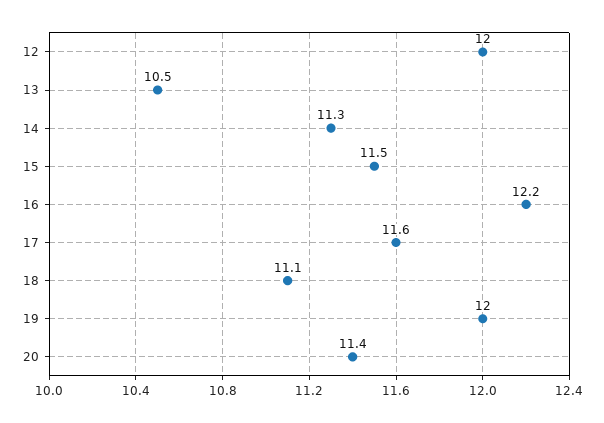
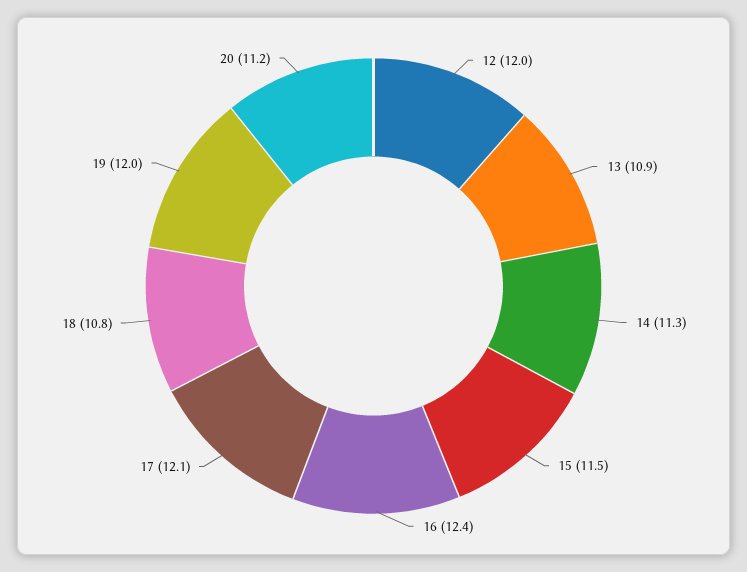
13: 10.5 -> 10.9
16: 12.2 -> 12.4
17: 11.6 -> 12.1
18: 11.1 -> 10.8
20: 11.4 -> 11.2

